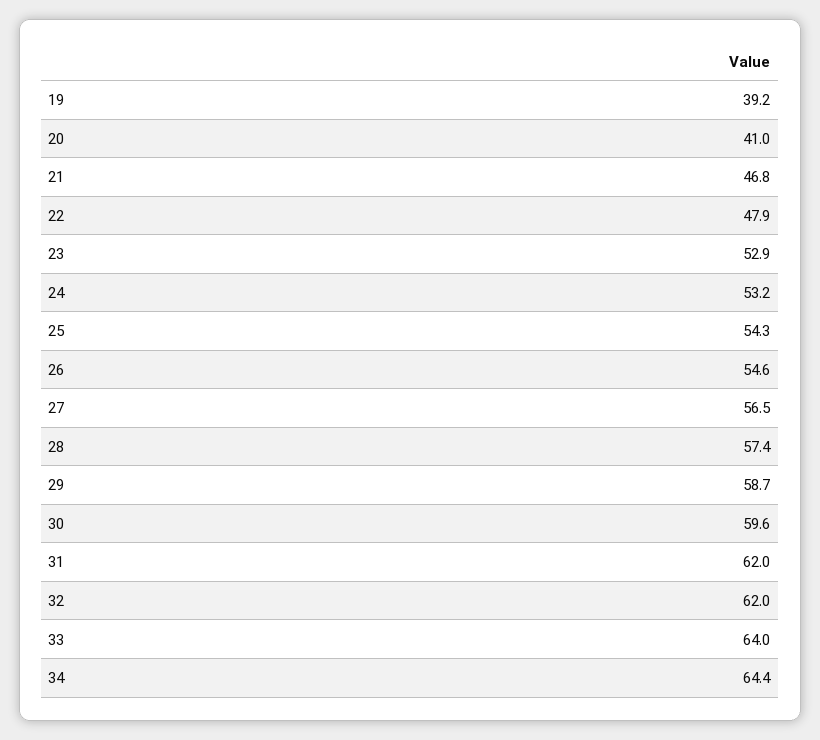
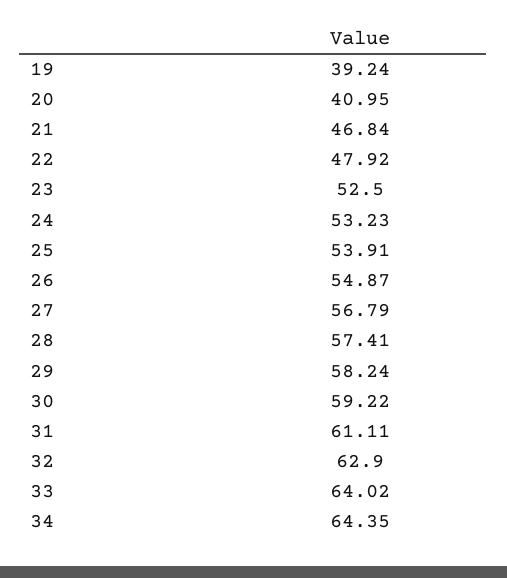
23: 52.9 -> 52.5
25: 54.3 -> 53.91
26: 54.6 -> 54.87
27: 56.5 -> 56.79
29: 58.7 -> 58.24
30: 59.6 -> 59.22
31: 62 -> 61.11
32: 62 -> 62.9

